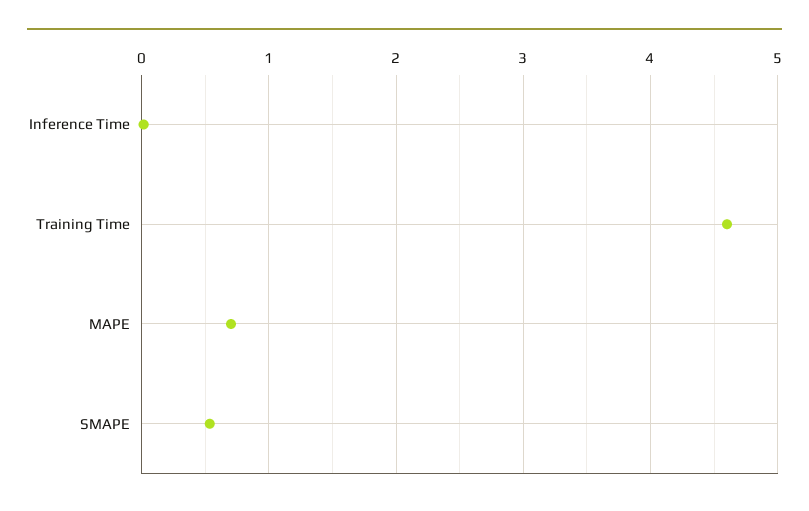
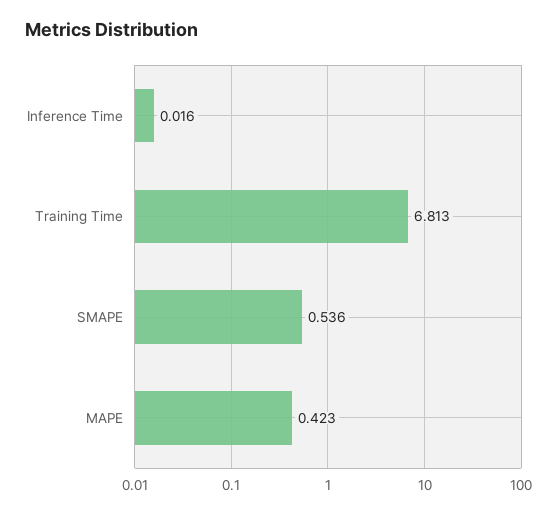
Training Time: 4.6 -> 6.813
MAPE: 0.7 -> 0.423

